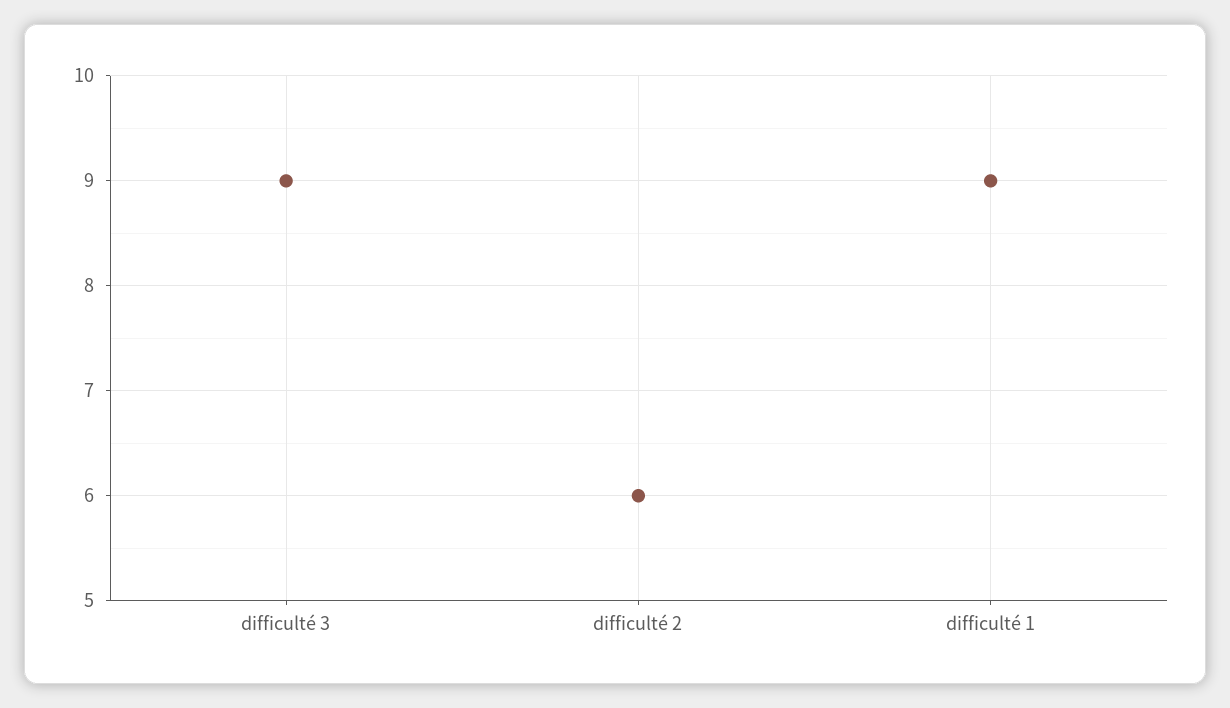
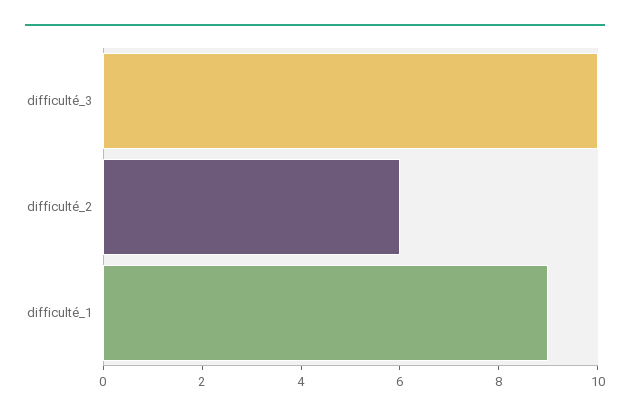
difficulté 3: 9 -> 10

